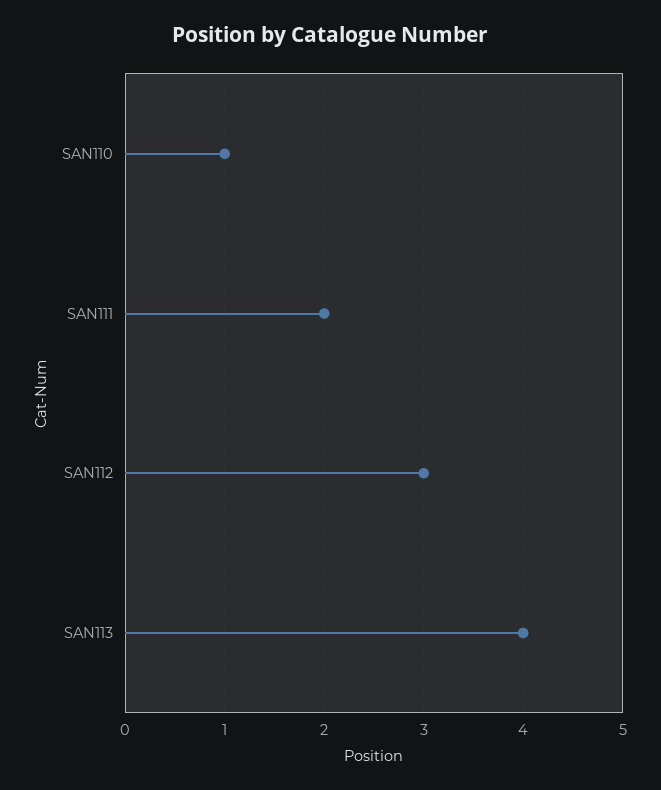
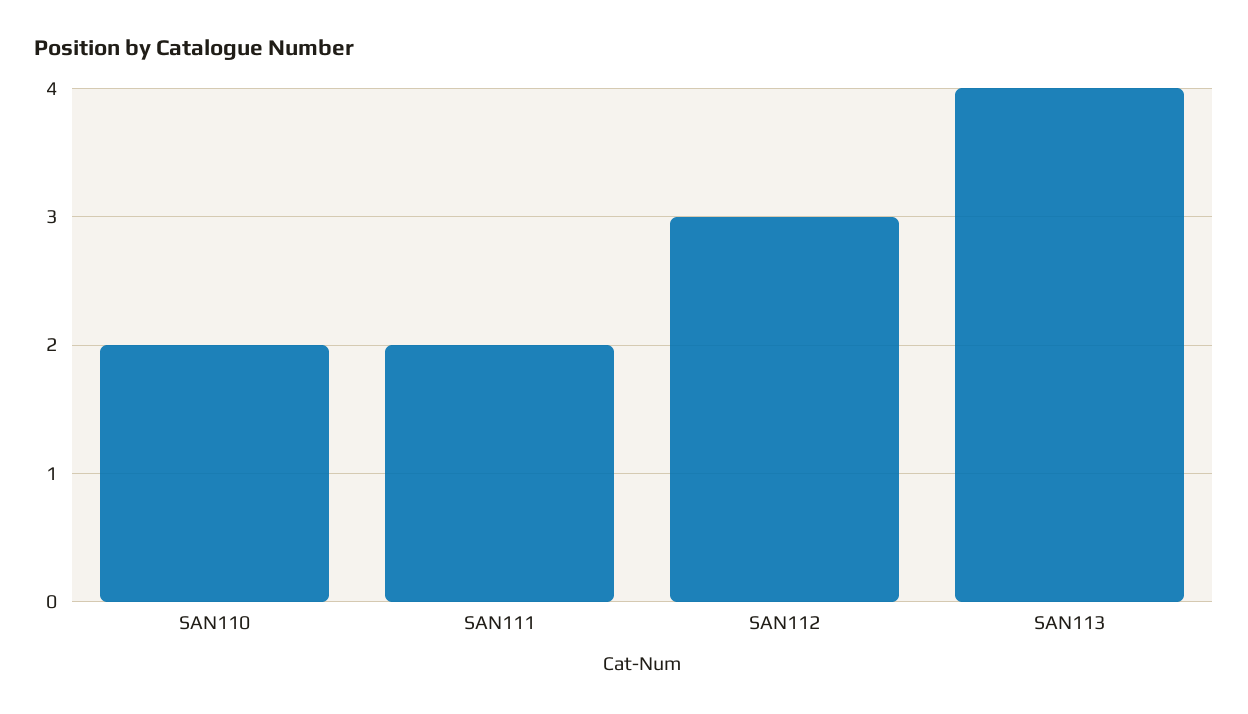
SAN110: 1 -> 2

